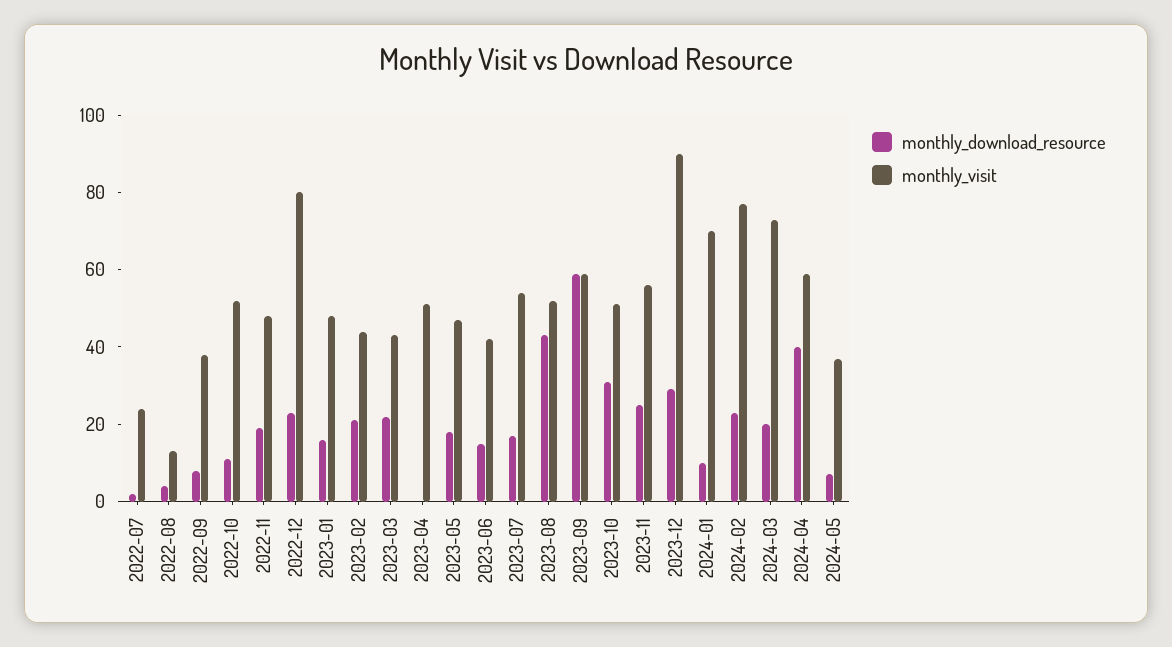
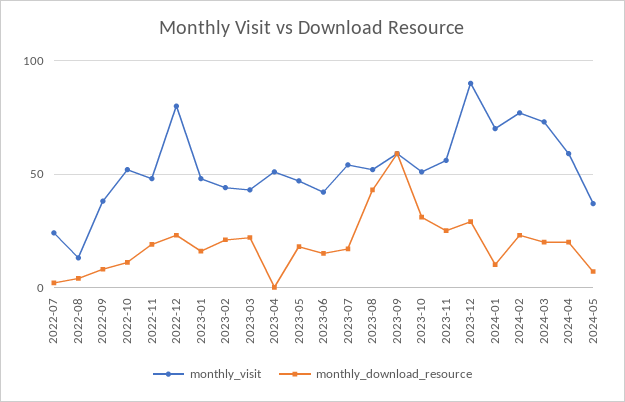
monthly_download_resource, 2024-04: 40 -> 20

